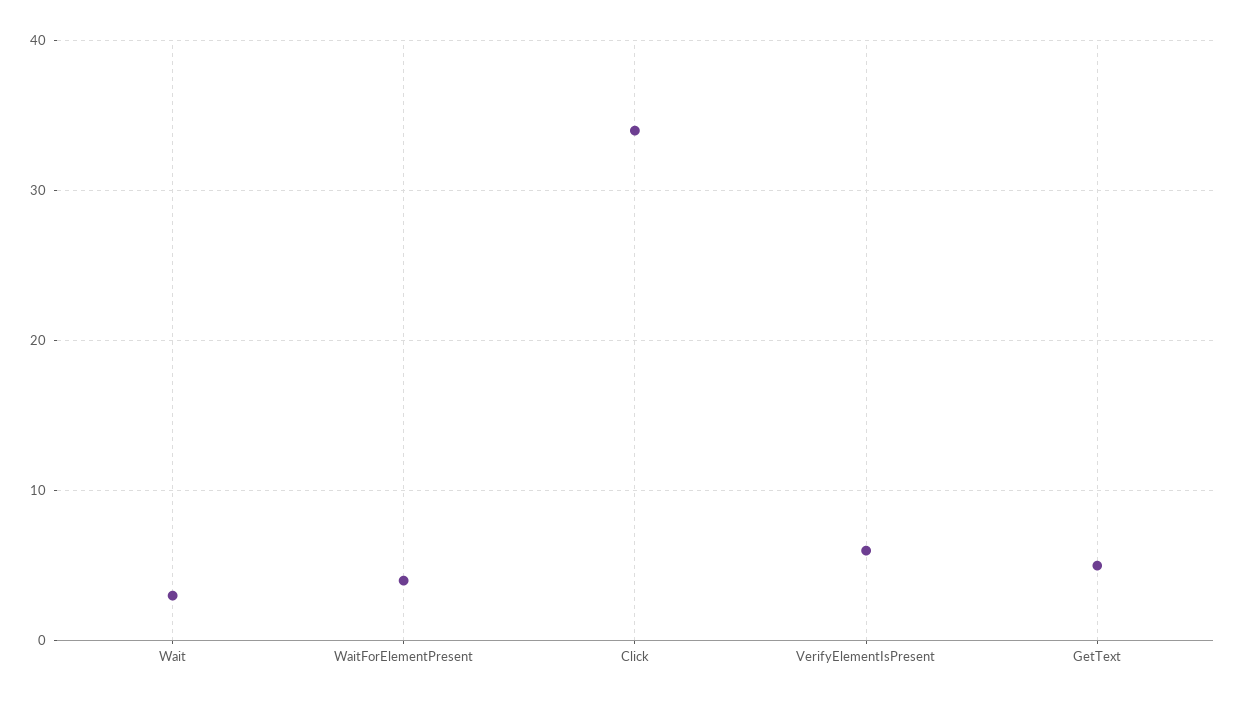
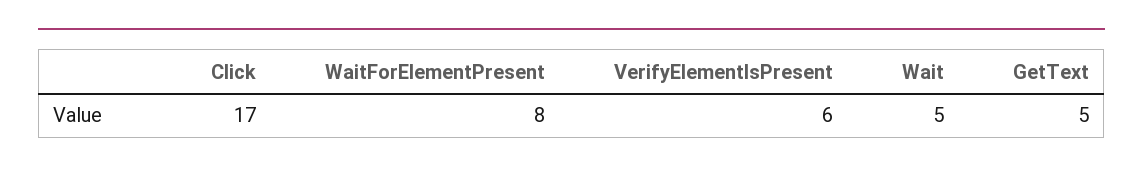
Wait: 3 -> 5
WaitForElementPresent: 4 -> 8
Click: 34 -> 17

